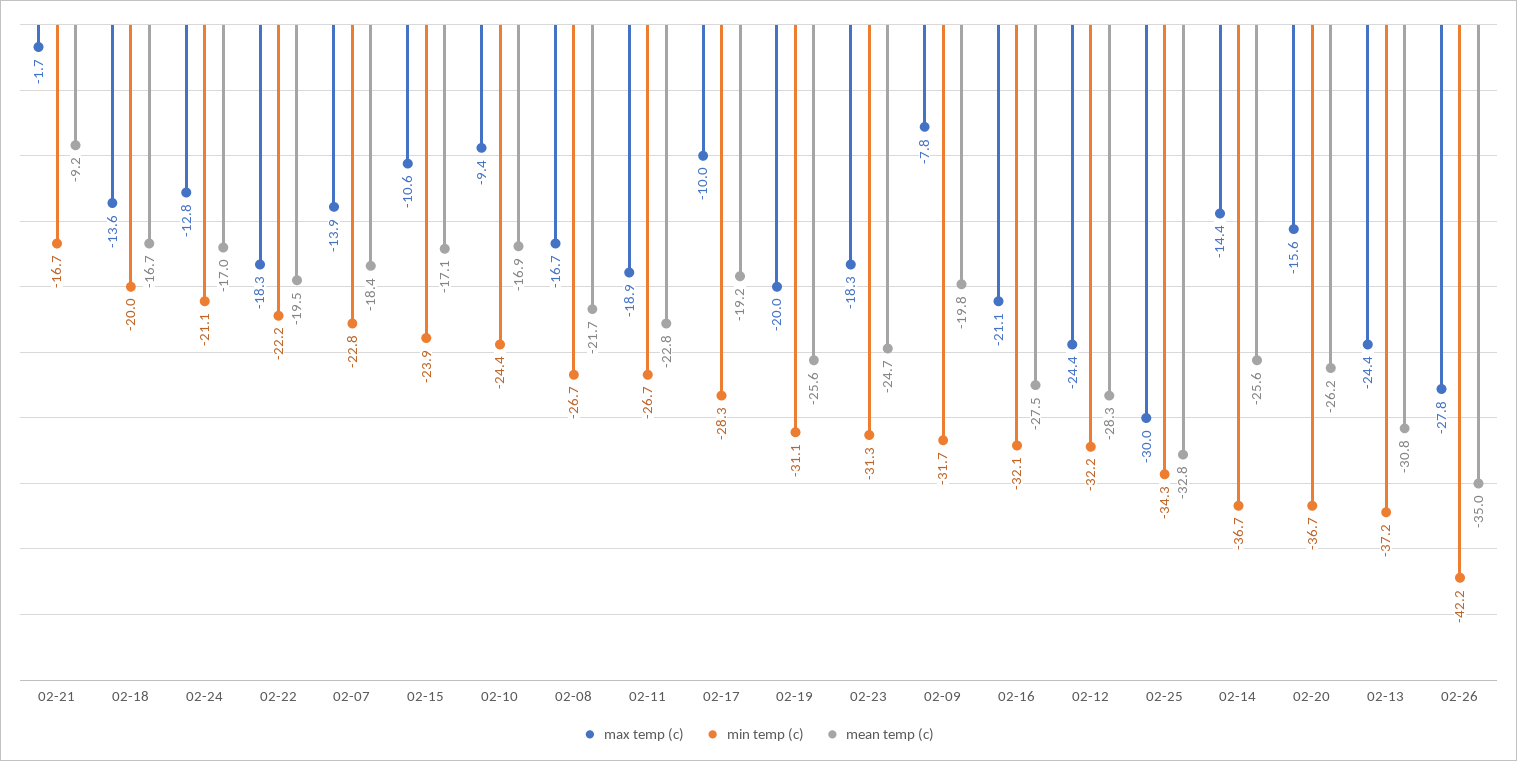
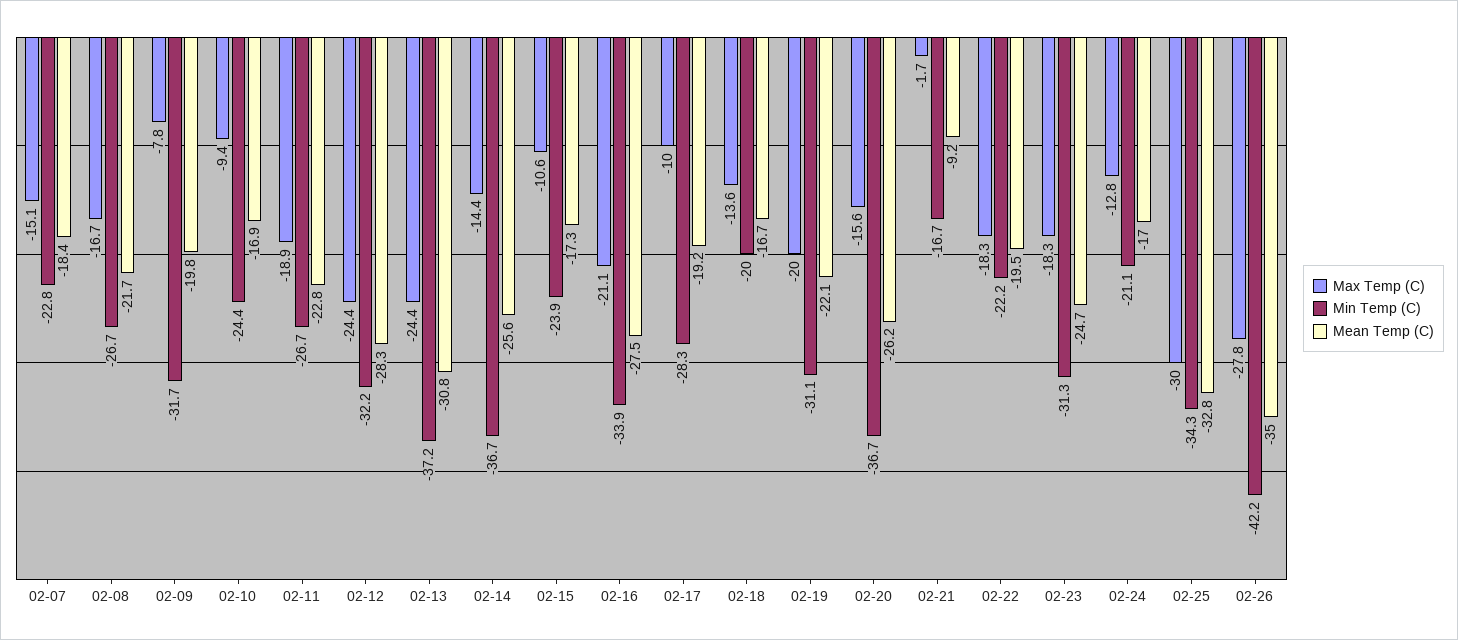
max temp (c), 02-07: -13.9 -> -15.1
mean temp (c), 02-15: -17.1 -> -17.3
mean temp (c), 02-19: -25.6 -> -22.1
min temp (c), 02-16: -32.1 -> -33.9

